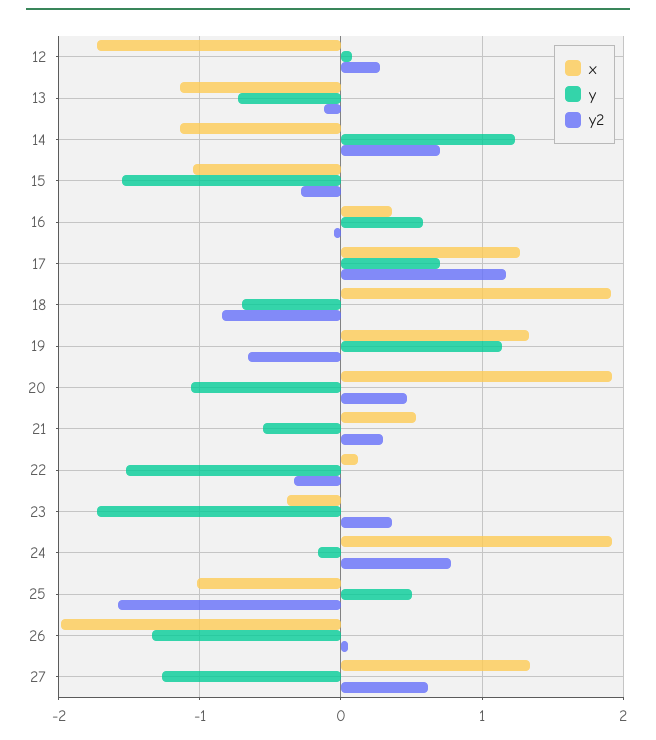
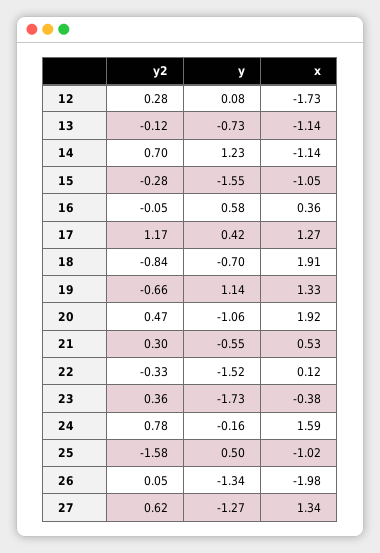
y, 17: 0.7 -> 0.42
x, 24: 1.9 -> 1.59

